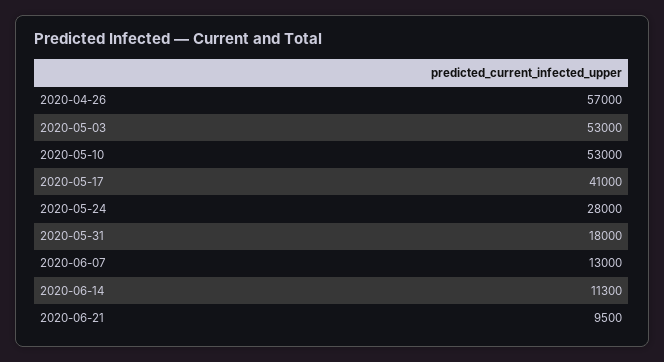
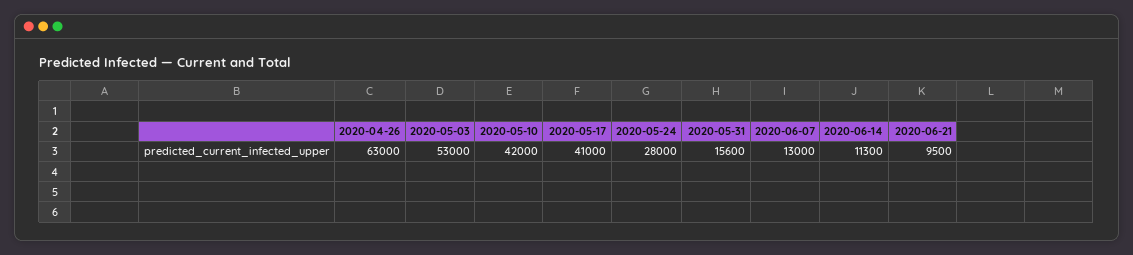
2020-04-26: 57000 -> 63000
2020-05-10: 53000 -> 42000
2020-05-31: 18000 -> 15600

